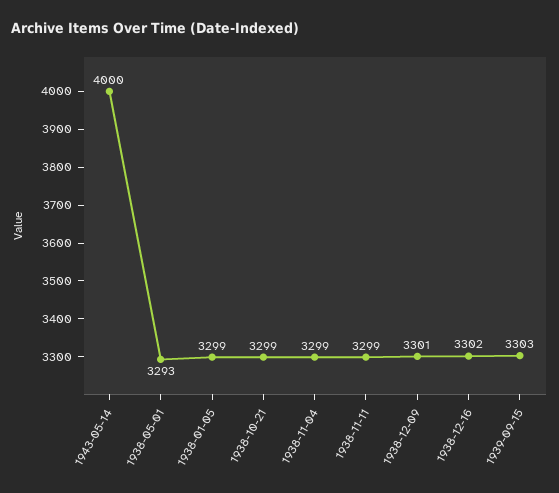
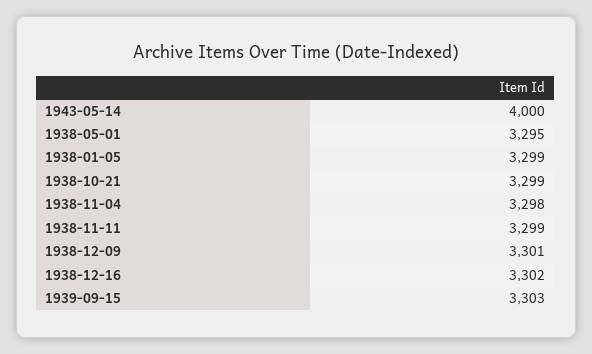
1938-05-01: 3293 -> 3295
1938-11-04: 3299 -> 3298

